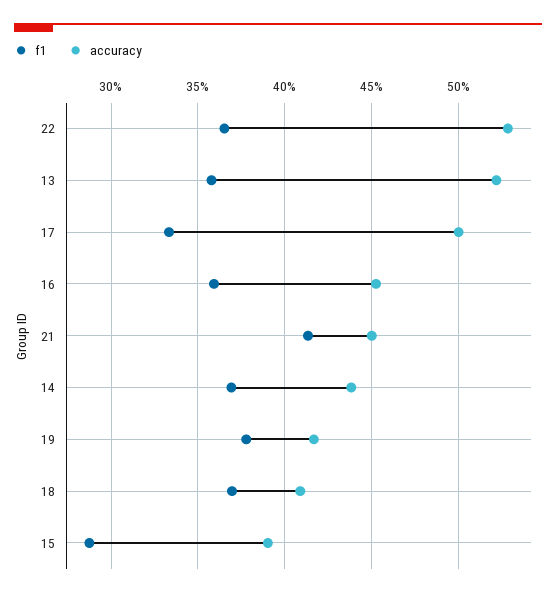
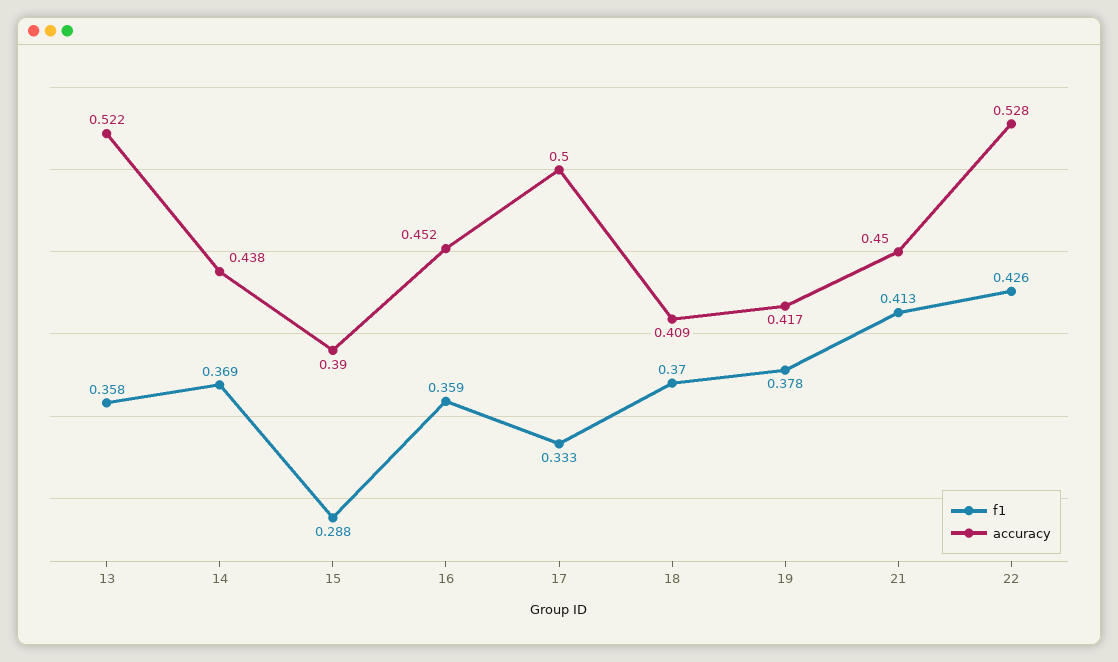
f1, 22: 0.365 -> 0.426

